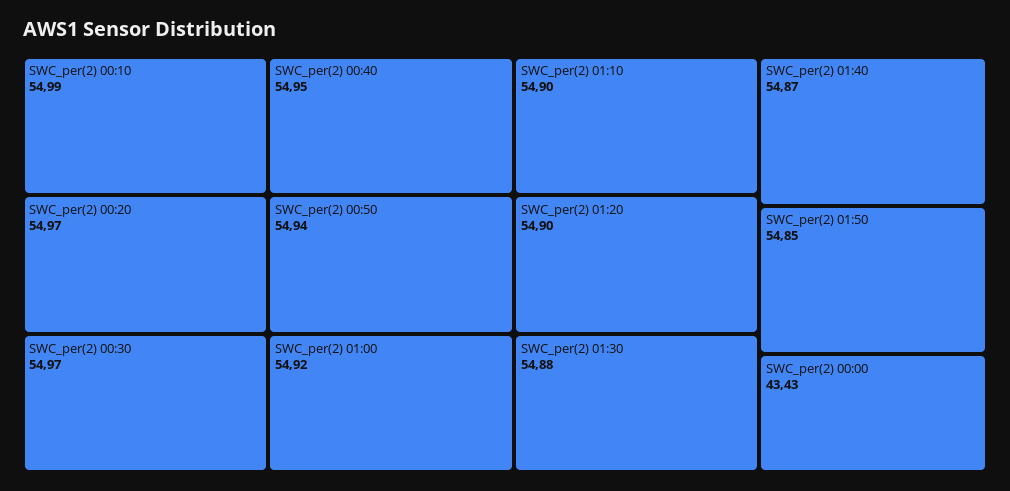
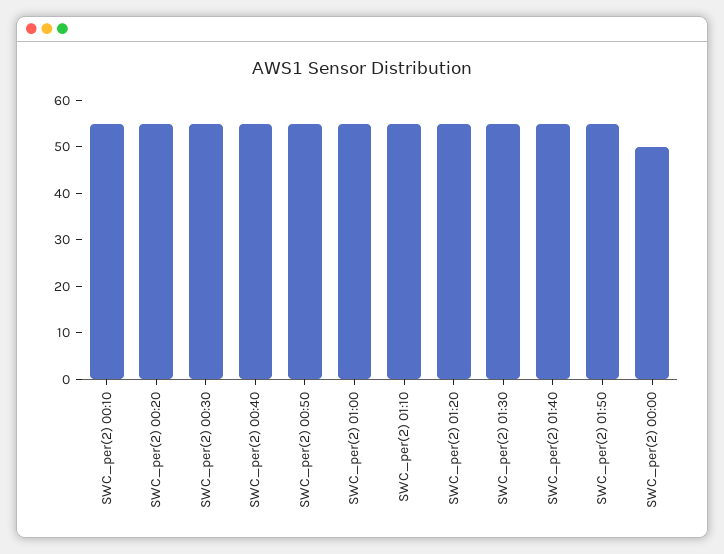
SWC_per(2) 00:00: 43.43 -> 50

